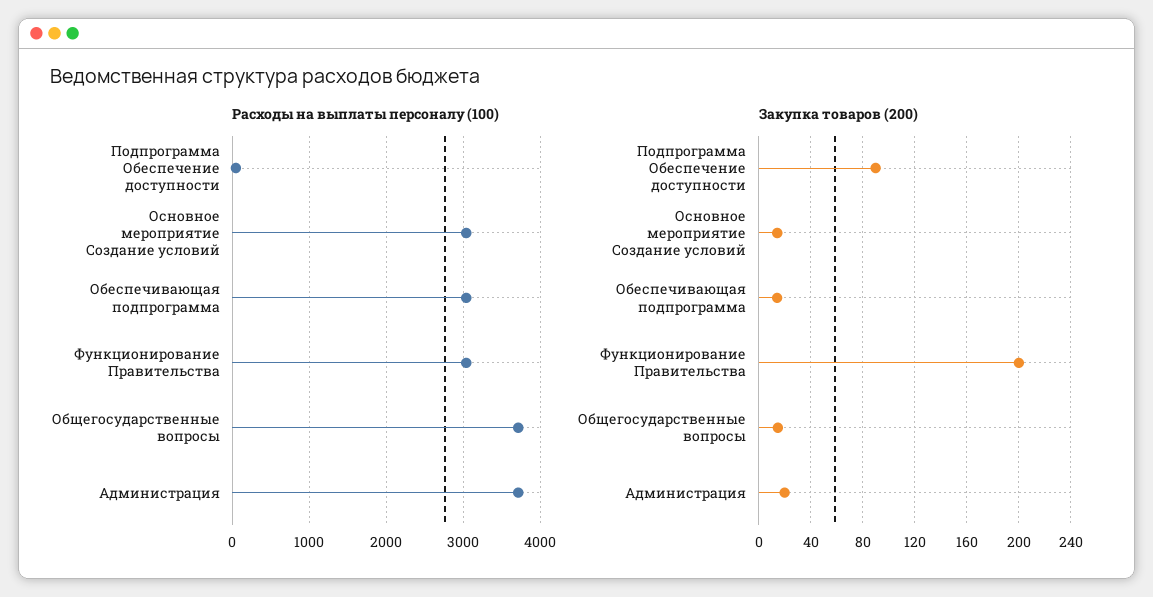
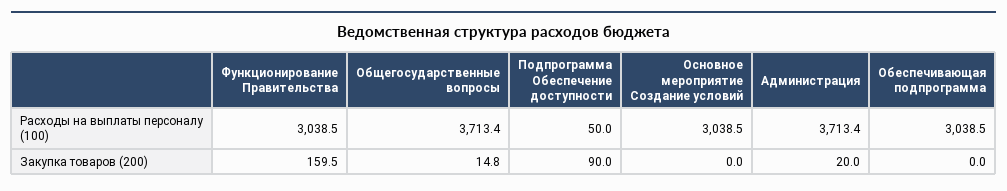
Закупка товаров (200), Основное мероприятие Создание условий: 15 -> 0
Закупка товаров (200), Обеспечивающая подпрограмма: 15 -> 0
Закупка товаров (200), Функционирование Правительства: 200 -> 159.5

